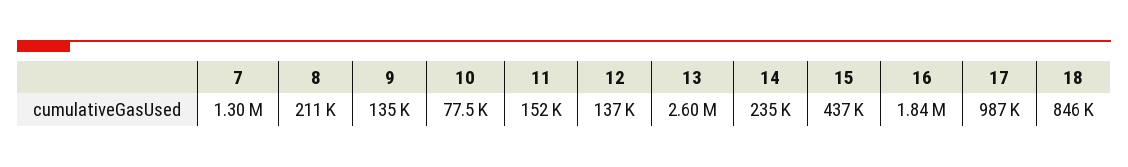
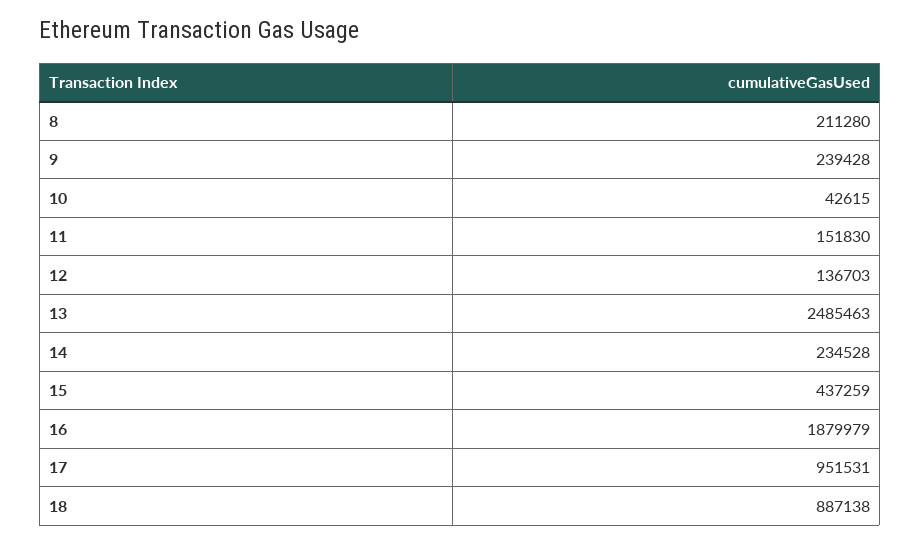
7: 1300000 -> none
9: 135000 -> 239428
10: 77500 -> 42615
13: 2600000 -> 2485463
16: 1840000 -> 1879979
17: 987000 -> 951531
18: 846000 -> 887138

